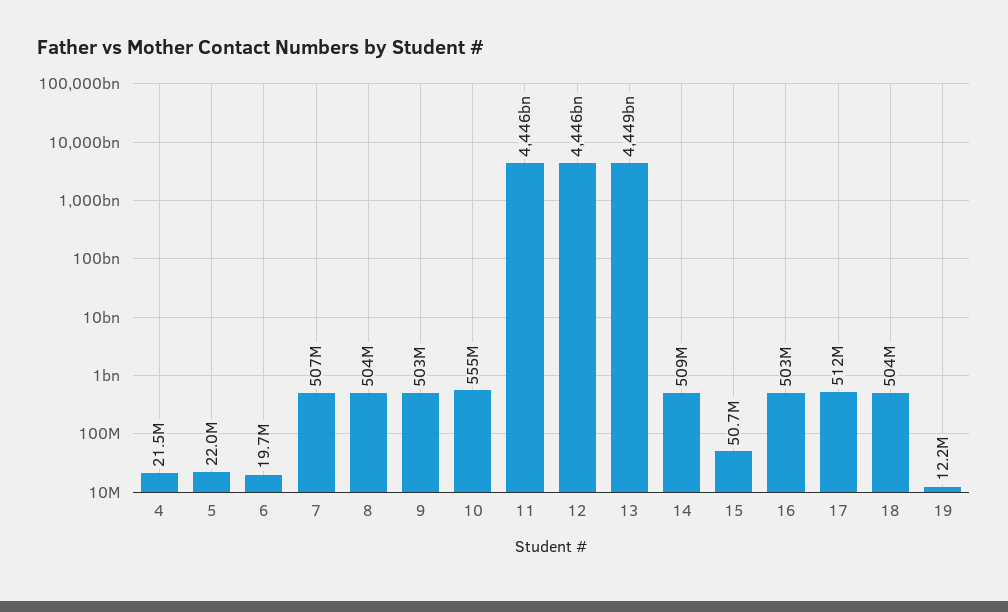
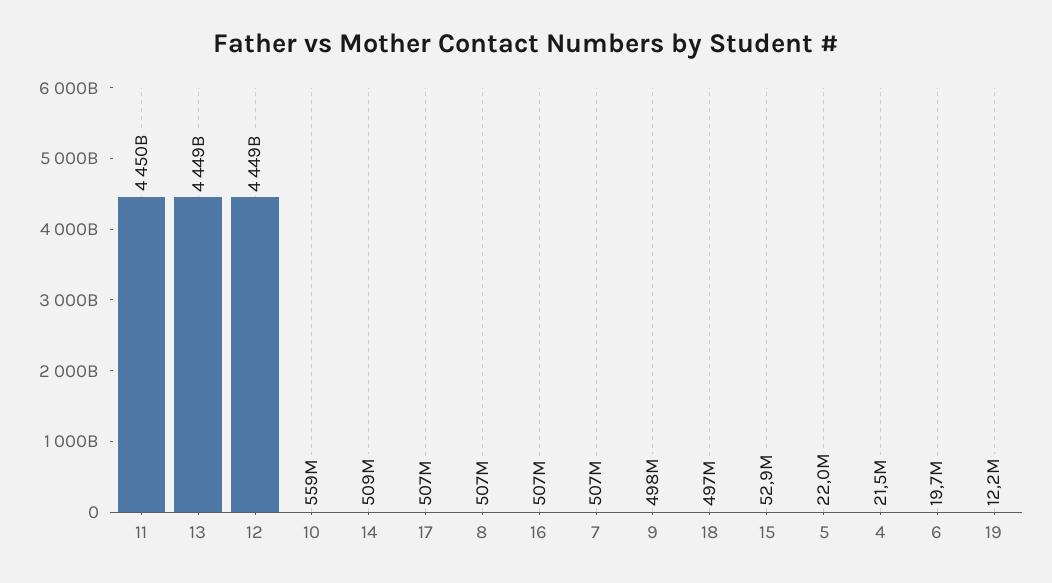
8: 504000000 -> 507000000
9: 503000000 -> 498000000
10: 555000000 -> 559000000
11: 4446000000000 -> 4450000000000
12: 4446000000000 -> 4449000000000
15: 50700000 -> 52900000
16: 503000000 -> 507000000
17: 512000000 -> 507000000
18: 504000000 -> 497000000

